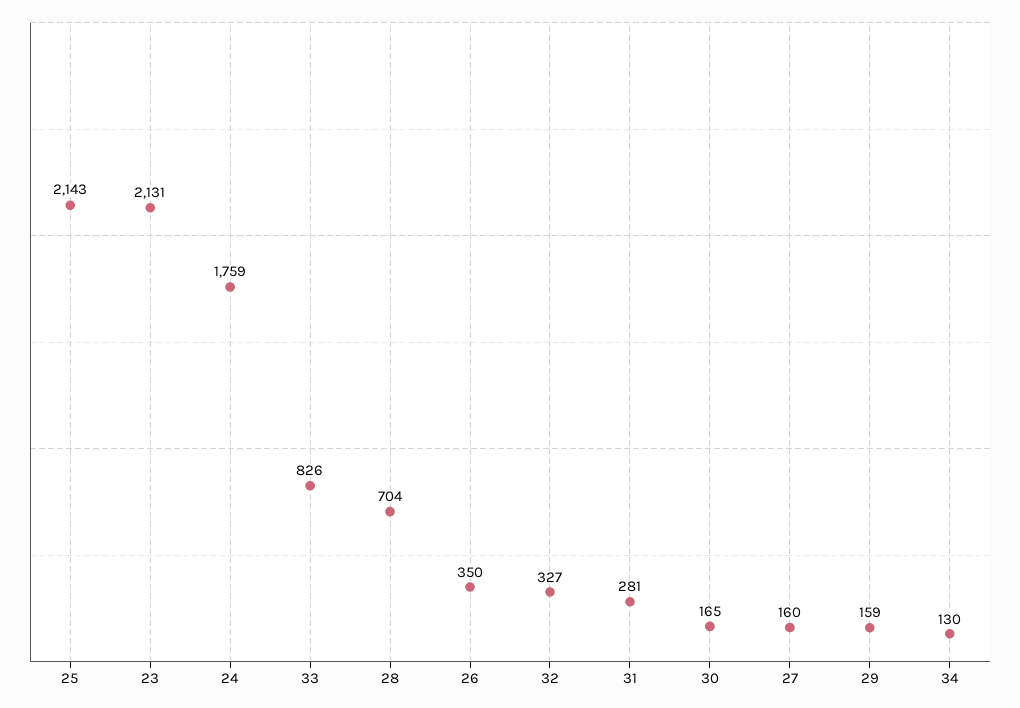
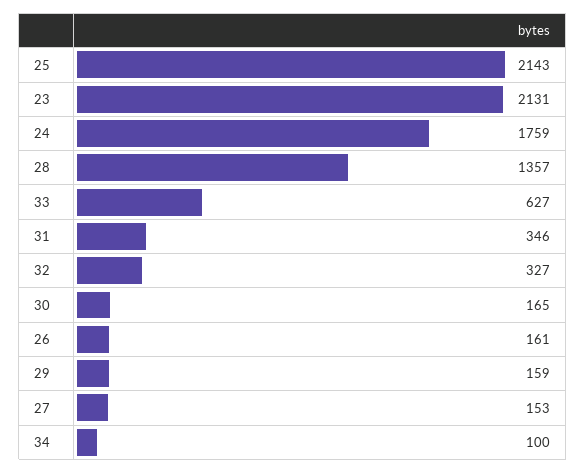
33: 826 -> 627
28: 704 -> 1357
26: 350 -> 161
31: 281 -> 346
27: 160 -> 153
34: 130 -> 100

